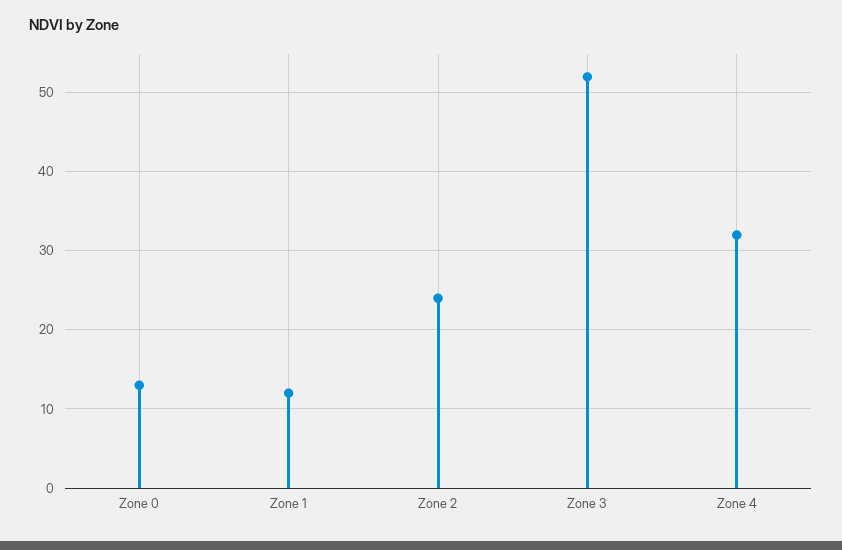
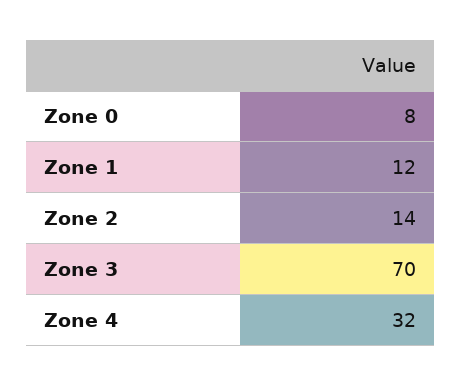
Zone 0: 13 -> 8
Zone 2: 24 -> 14
Zone 3: 52 -> 70

